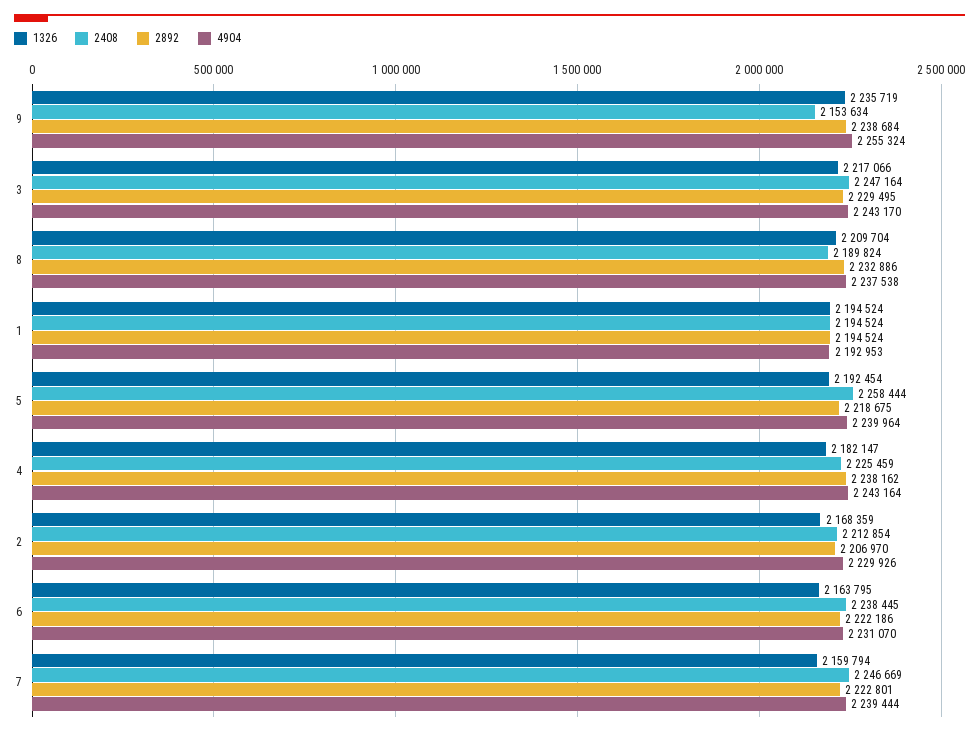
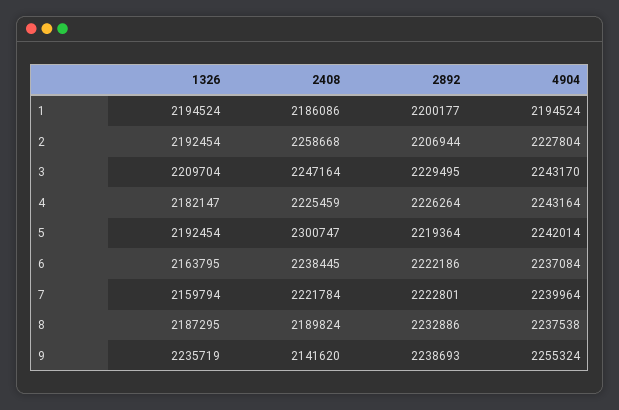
2408, 9: 2153634 -> 2141620
2892, 9: 2238684 -> 2238693
1326, 3: 2217066 -> 2209704
1326, 8: 2209704 -> 2187295
2408, 1: 2194524 -> 2186086
2892, 1: 2194524 -> 2200177
4904, 1: 2192953 -> 2194524
2408, 5: 2258444 -> 2300747
2892, 5: 2218675 -> 2219364
4904, 5: 2239964 -> 2242014
2892, 4: 2238162 -> 2226264
1326, 2: 2168359 -> 2192454
2408, 2: 2212854 -> 2258668
2892, 2: 2206970 -> 2206944
4904, 2: 2229926 -> 2227804
4904, 6: 2231070 -> 2237084
2408, 7: 2246669 -> 2221784
4904, 7: 2239444 -> 2239964

